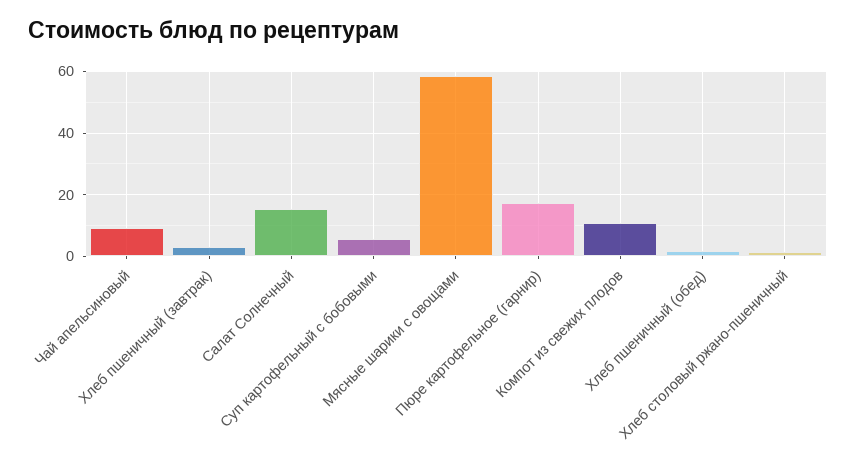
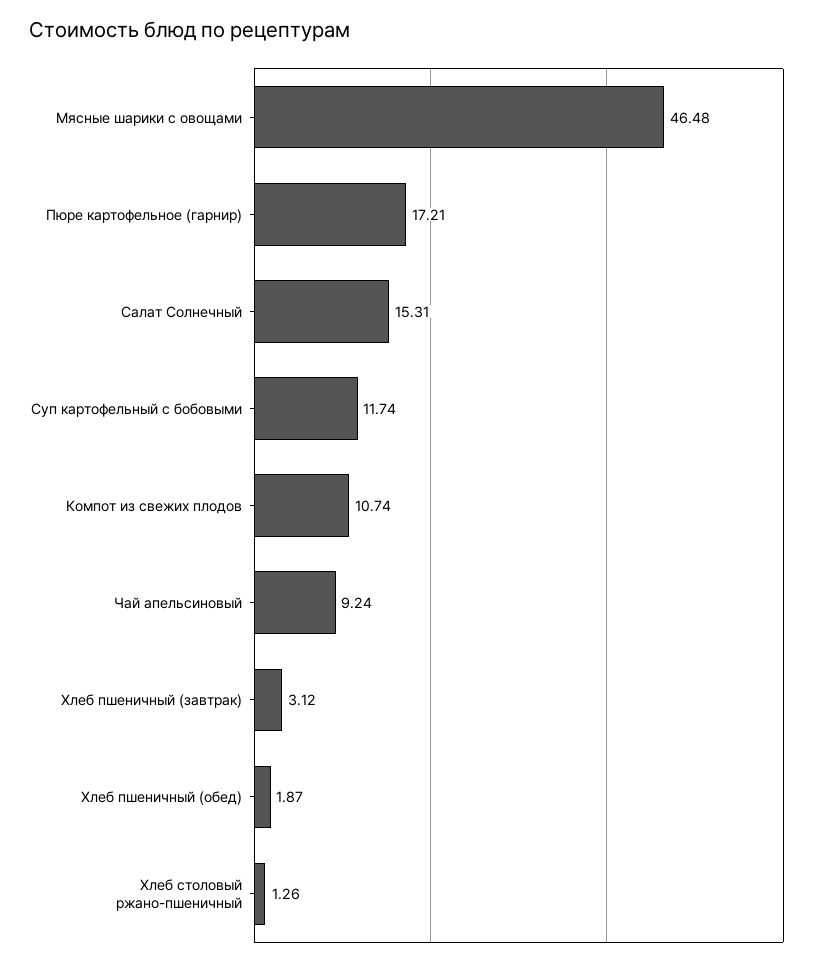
Суп картофельный с бобовыми: 6 -> 11.74
Мясные шарики с овощами: 58 -> 46.48

